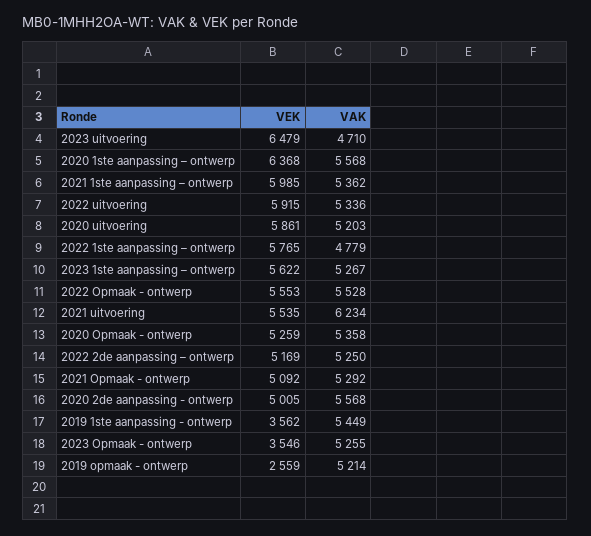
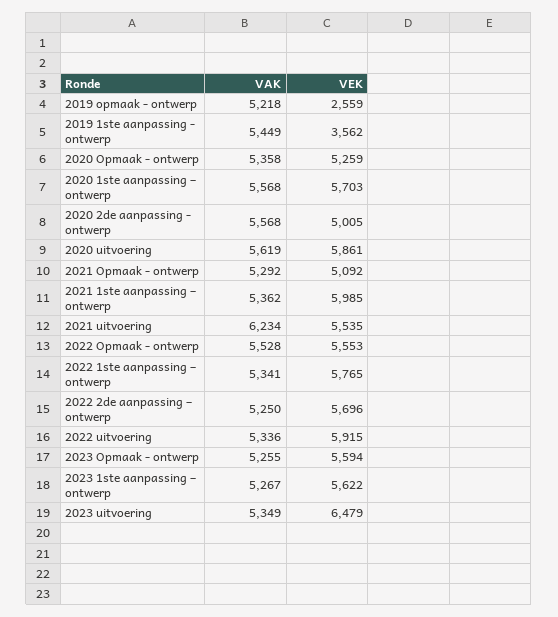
VAK, 2023 uitvoering: 4710 -> 5349
VEK, 2020 1ste aanpassing – ontwerp: 6368 -> 5703
VAK, 2020 uitvoering: 5203 -> 5619
VAK, 2022 1ste aanpassing – ontwerp: 4779 -> 5341
VEK, 2022 2de aanpassing – ontwerp: 5169 -> 5696
VEK, 2023 Opmaak - ontwerp: 3546 -> 5594
VAK, 2019 opmaak - ontwerp: 5214 -> 5218

